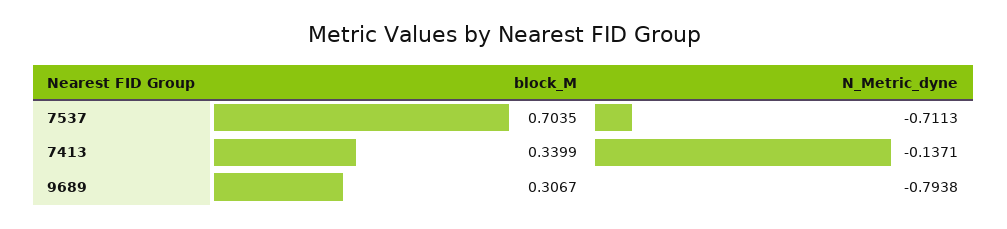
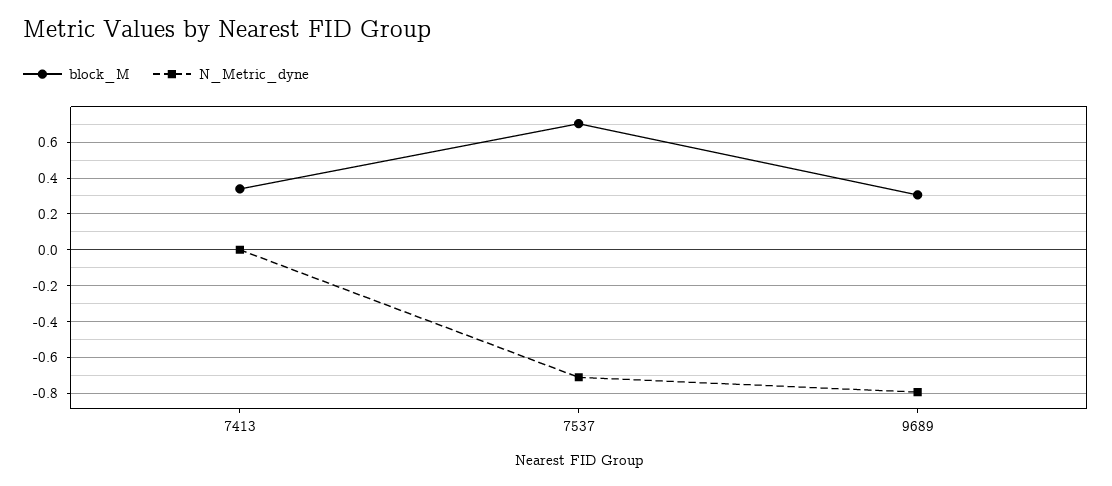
N_Metric_dyne, 7413: -0.1371 -> 0

